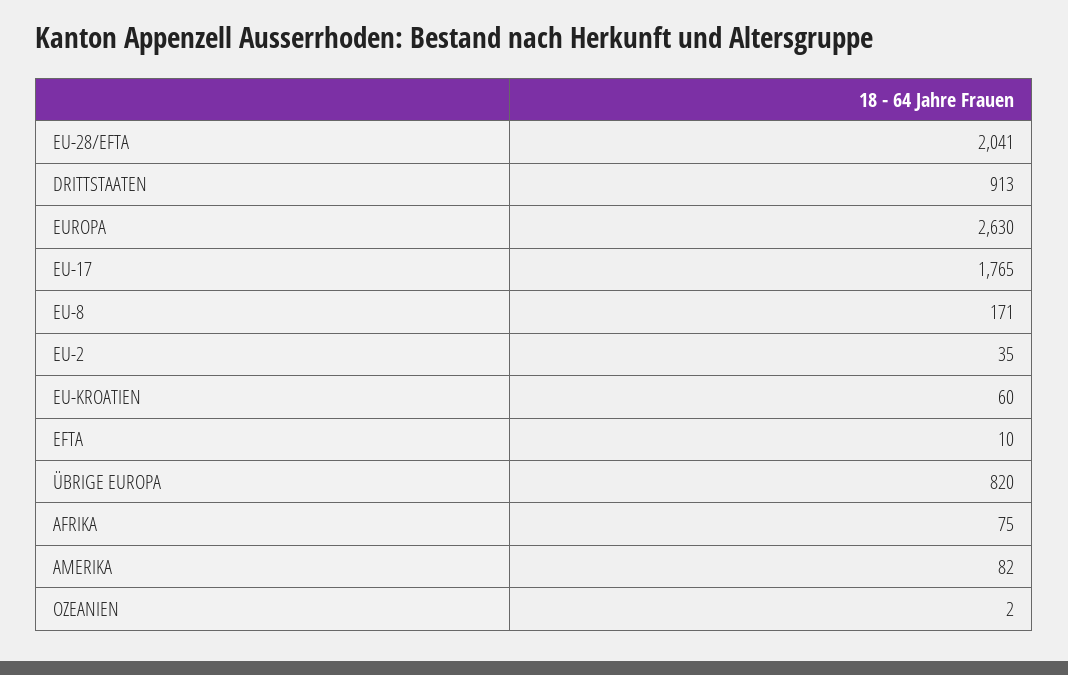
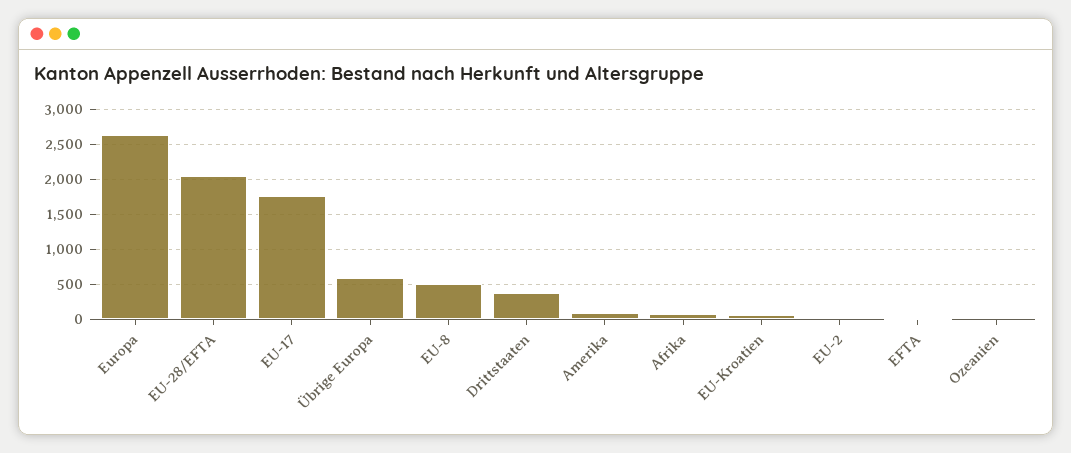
DRITTSTAATEN: 913 -> 400
EU-8: 171 -> 500
ÜBRIGE EUROPA: 820 -> 600

